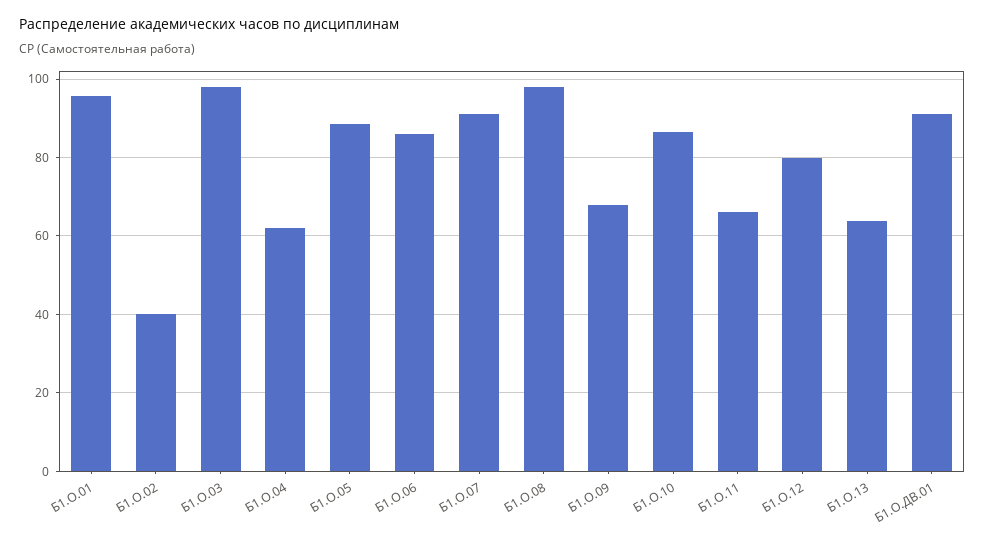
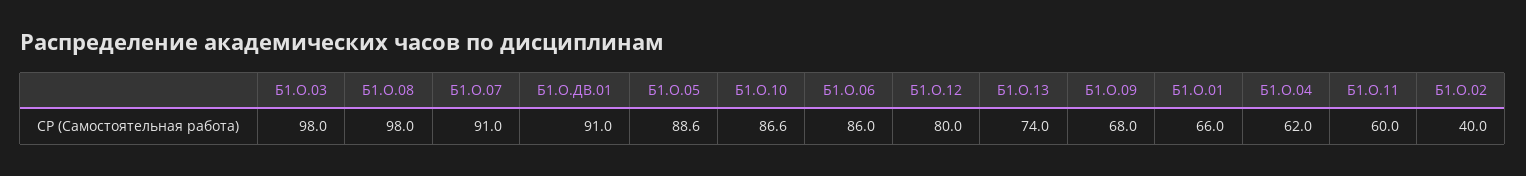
Б1.О.01: 96 -> 66
Б1.О.11: 66 -> 60
Б1.О.13: 64 -> 74

